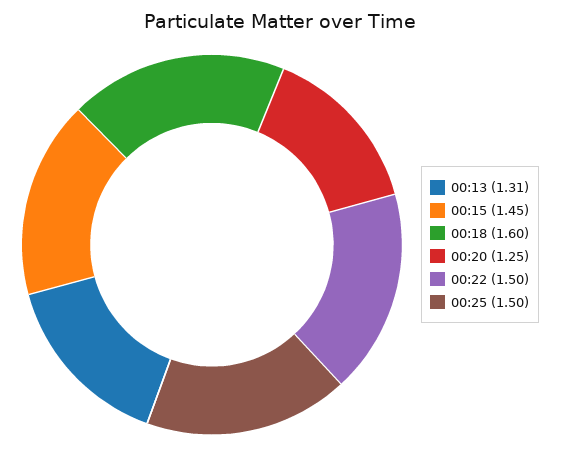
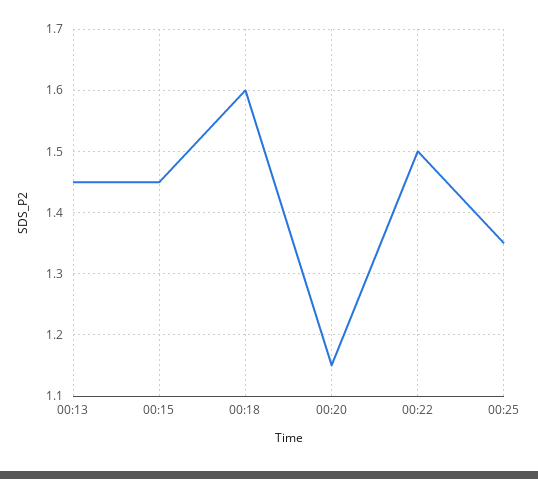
00:13: 1.31 -> 1.45
00:20: 1.25 -> 1.15
00:25: 1.5 -> 1.35

